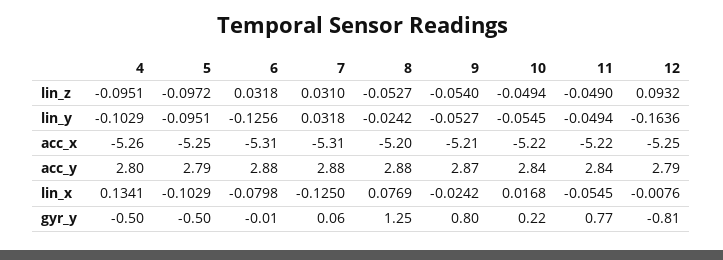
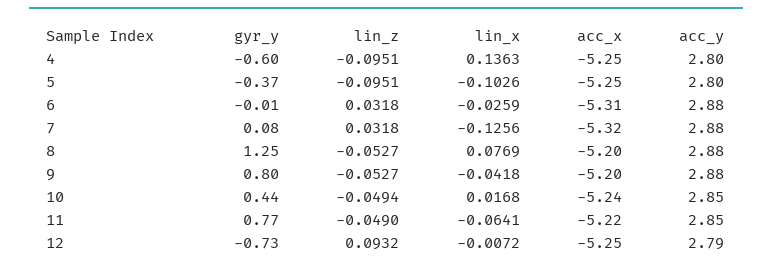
5, lin_z: -0.0972 -> -0.0951
7, lin_z: 0.031 -> 0.0318
9, lin_z: -0.054 -> -0.0527
4, lin_y: -0.1029 -> none
5, lin_y: -0.0951 -> none
6, lin_y: -0.1256 -> none
7, lin_y: 0.0318 -> none
8, lin_y: -0.0242 -> none
9, lin_y: -0.0527 -> none
10, lin_y: -0.0545 -> none
11, lin_y: -0.0494 -> none
12, lin_y: -0.1636 -> none
4, acc_x: -5.26 -> -5.25
7, acc_x: -5.31 -> -5.32
9, acc_x: -5.21 -> -5.2
10, acc_x: -5.22 -> -5.24
5, acc_y: 2.79 -> 2.8
9, acc_y: 2.87 -> 2.88
10, acc_y: 2.84 -> 2.85
11, acc_y: 2.84 -> 2.85
4, lin_x: 0.1341 -> 0.1363
5, lin_x: -0.1029 -> -0.1026
6, lin_x: -0.0798 -> -0.0259
7, lin_x: -0.125 -> -0.1256
9, lin_x: -0.0242 -> -0.0418
11, lin_x: -0.0545 -> -0.0641
12, lin_x: -0.0076 -> -0.0072
4, gyr_y: -0.5 -> -0.6
5, gyr_y: -0.5 -> -0.37
7, gyr_y: 0.06 -> 0.08
10, gyr_y: 0.22 -> 0.44
12, gyr_y: -0.81 -> -0.73

